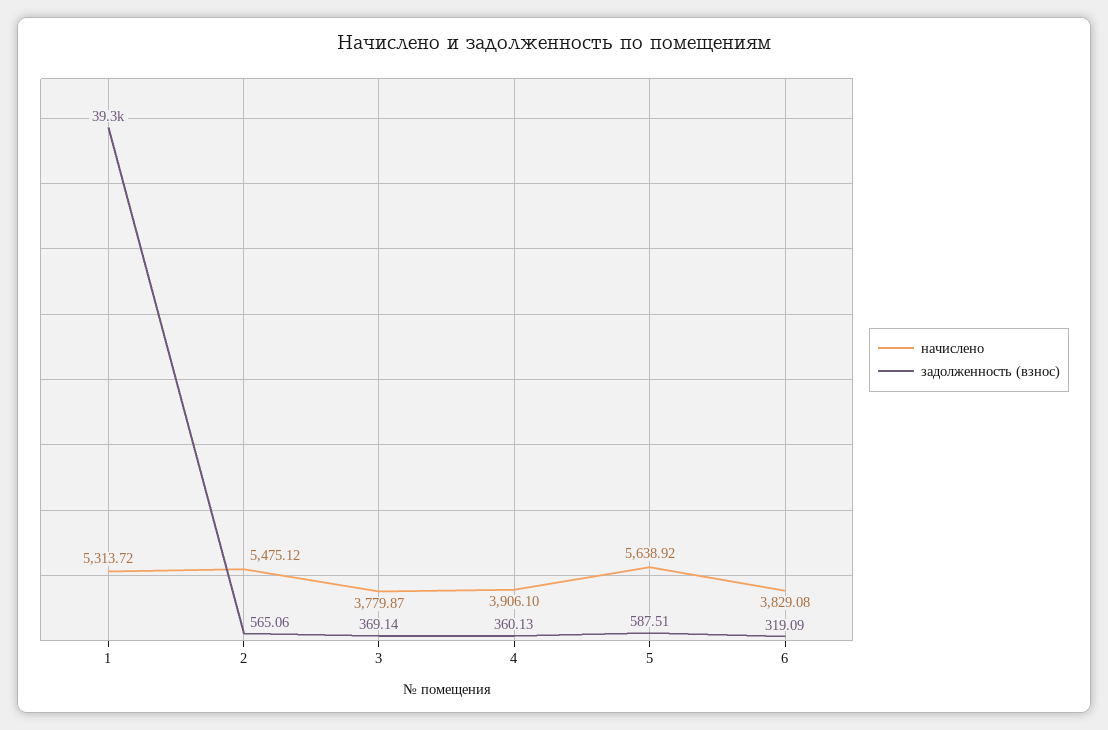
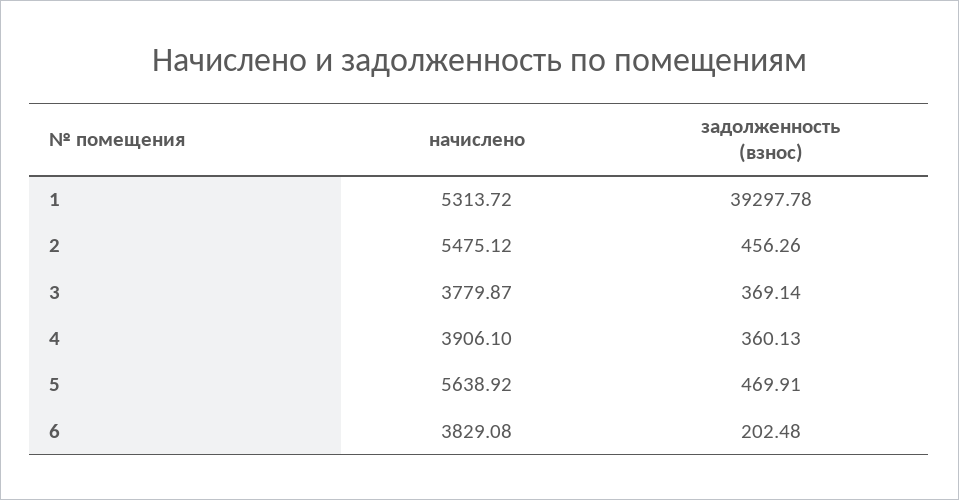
задолженность (взнос), 2: 565.06 -> 456.26
задолженность (взнос), 5: 587.51 -> 469.91
задолженность (взнос), 6: 319.09 -> 202.48

